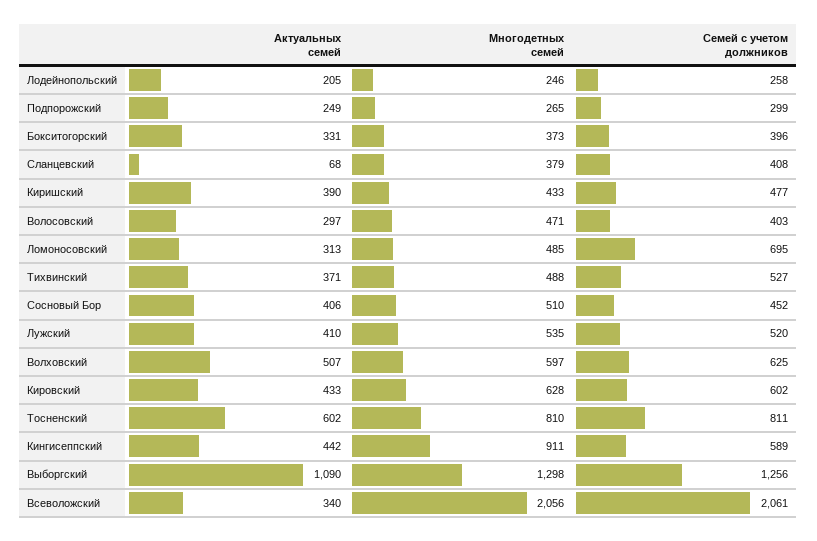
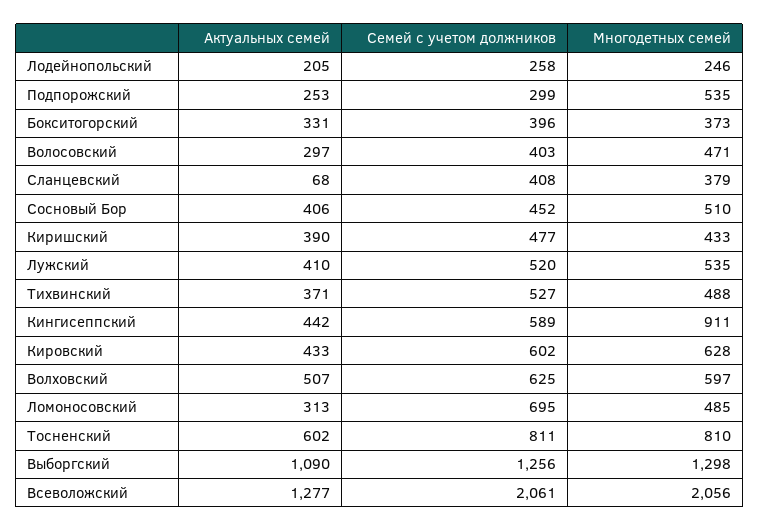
Актуальных семей, Подпорожский: 249 -> 253
Многодетных семей, Подпорожский: 265 -> 535
Актуальных семей, Всеволожский: 340 -> 1277

